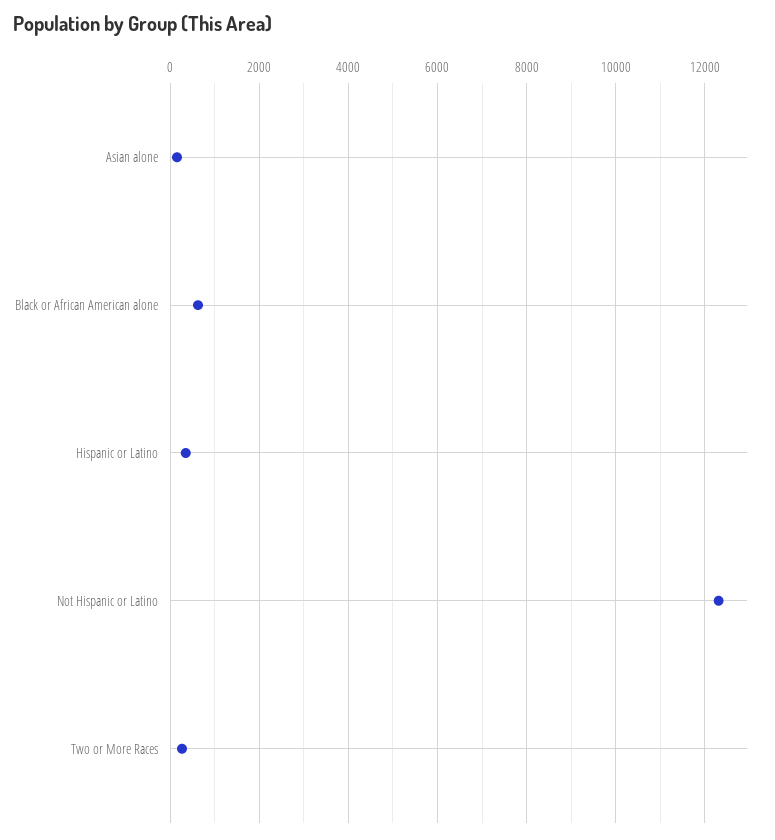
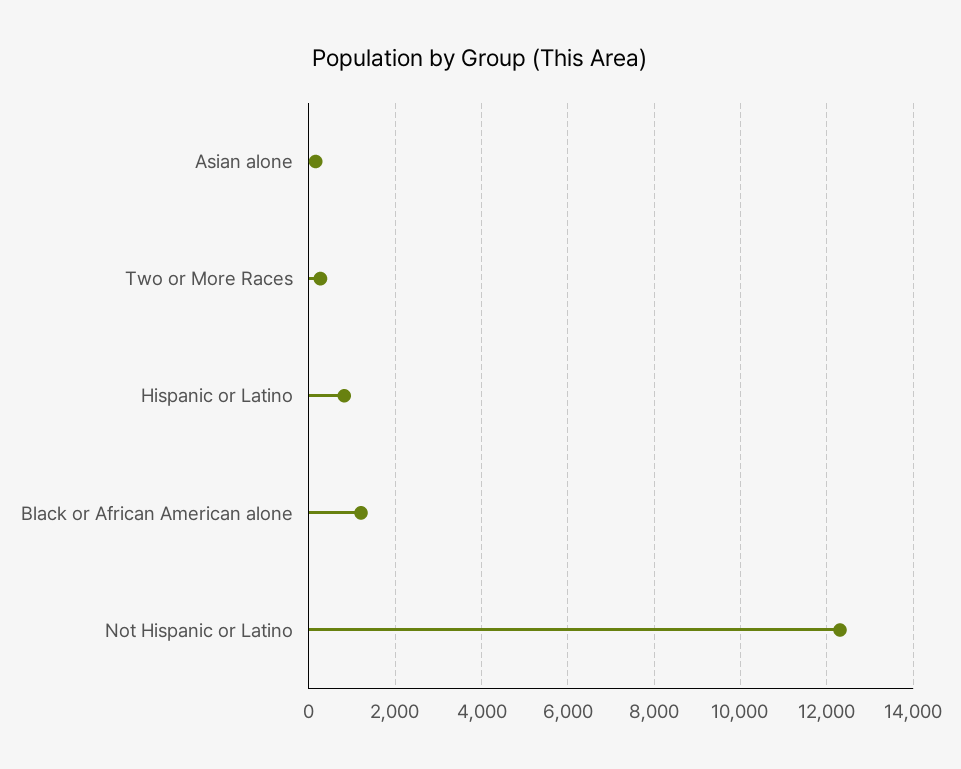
Black or African American alone: 600 -> 1200
Hispanic or Latino: 400 -> 800

